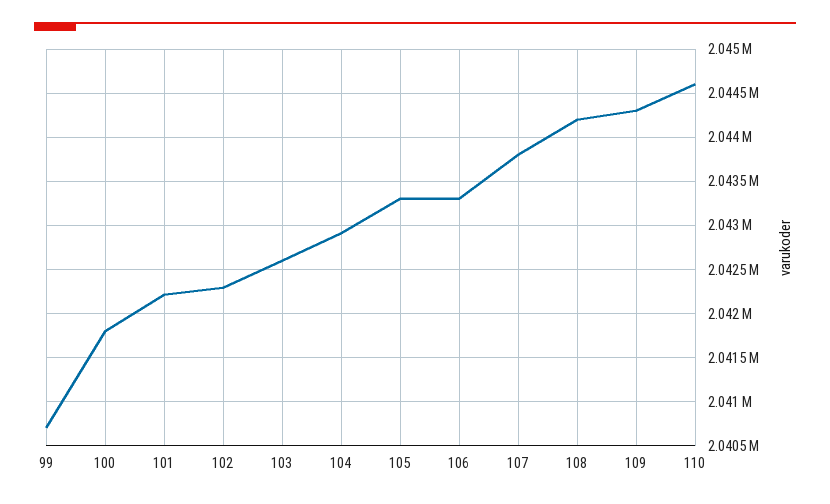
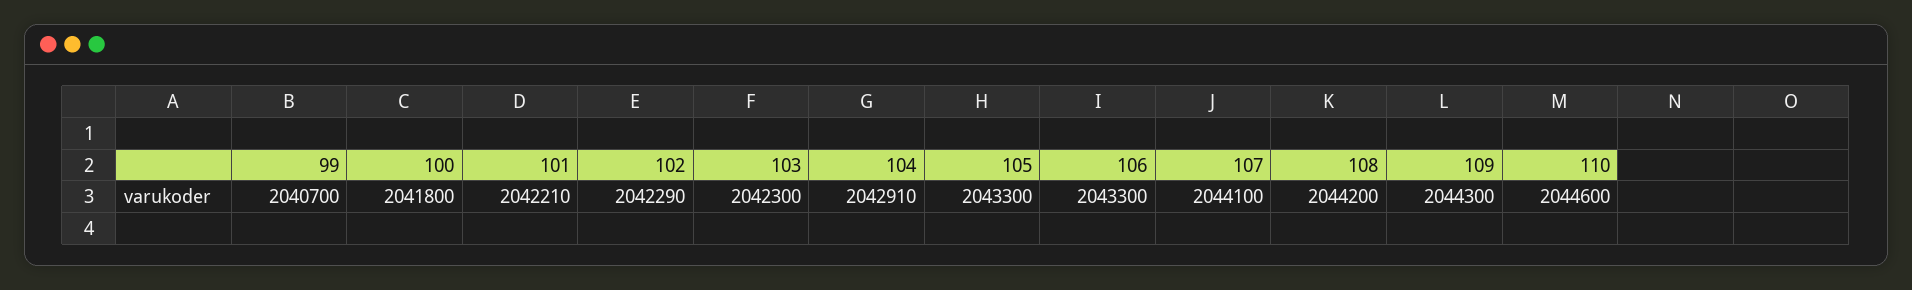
103: 2042600 -> 2042300
107: 2043800 -> 2044100

